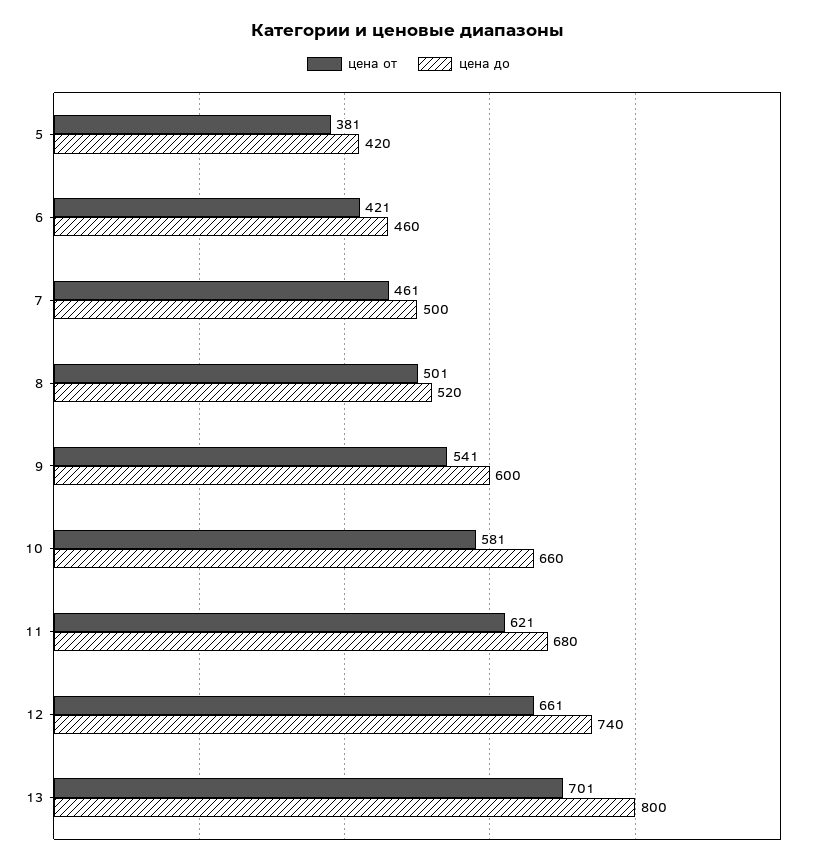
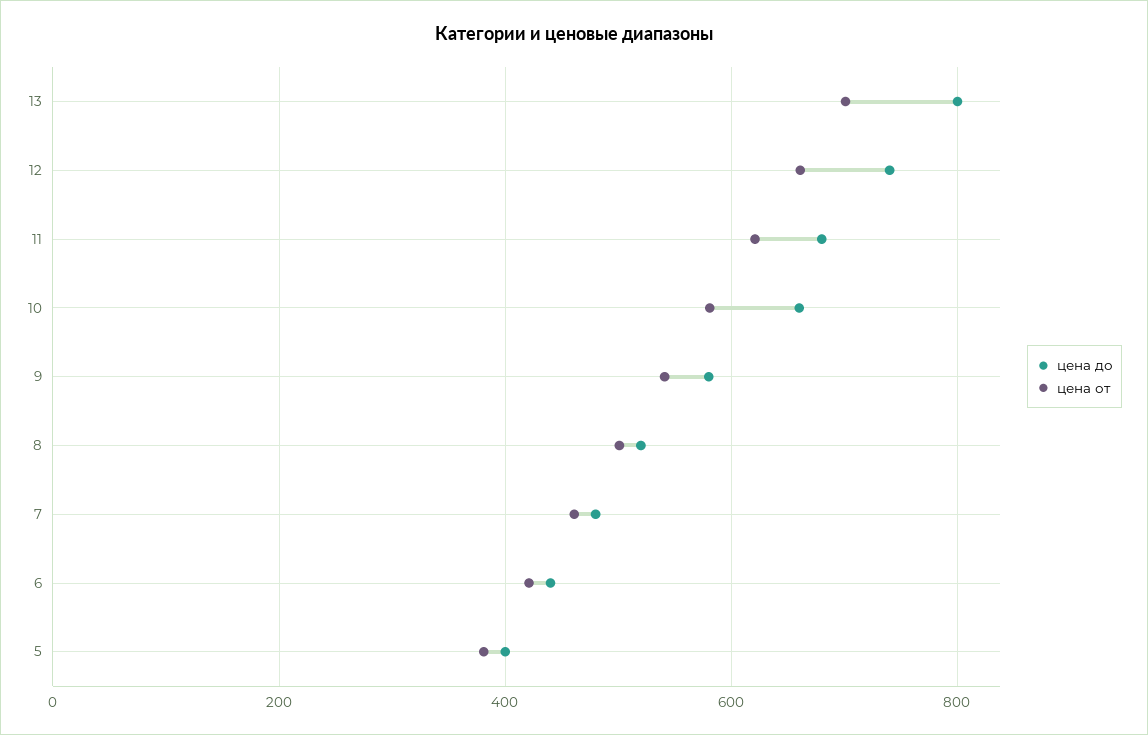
цена до, 5: 420 -> 400
цена до, 6: 460 -> 440
цена до, 7: 500 -> 480
цена до, 9: 600 -> 580

